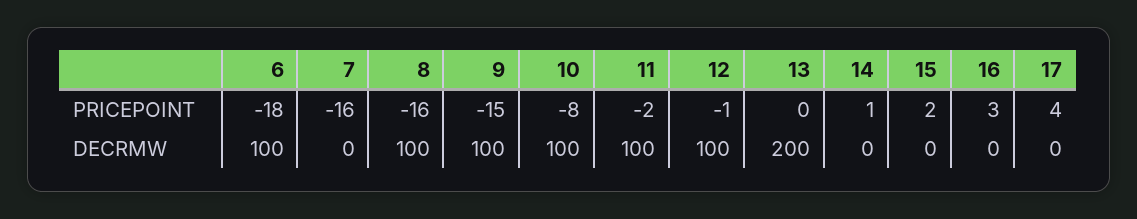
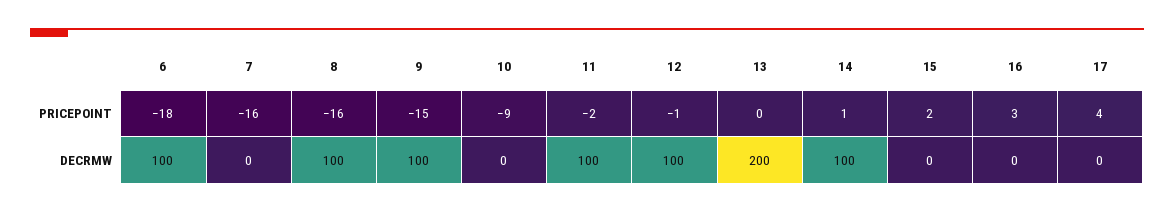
10, PRICEPOINT: -8 -> -9
10, DECRMW: 100 -> 0
14, DECRMW: 0 -> 100

